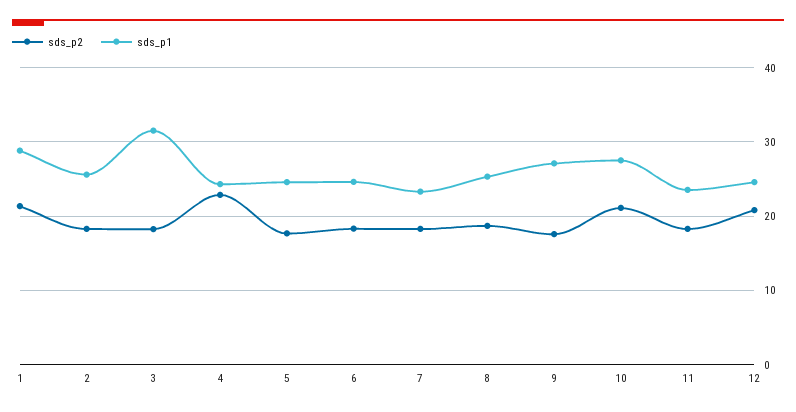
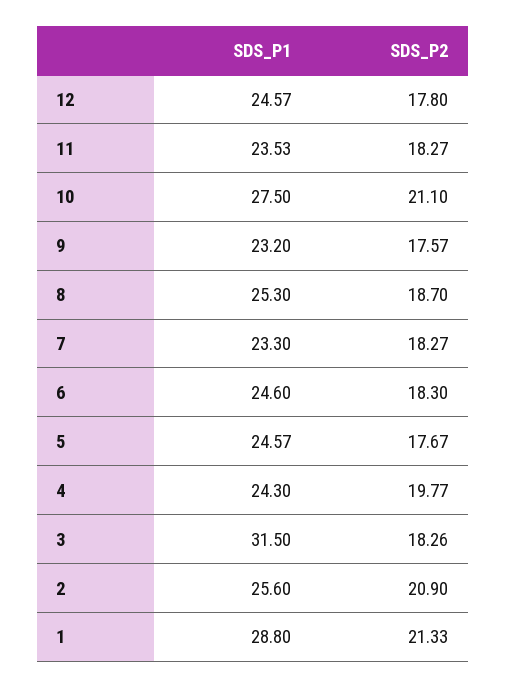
sds_p2, 2: 18 -> 20.9
sds_p2, 4: 23 -> 19.77
sds_p1, 9: 27 -> 23.2
sds_p2, 12: 21 -> 17.8

